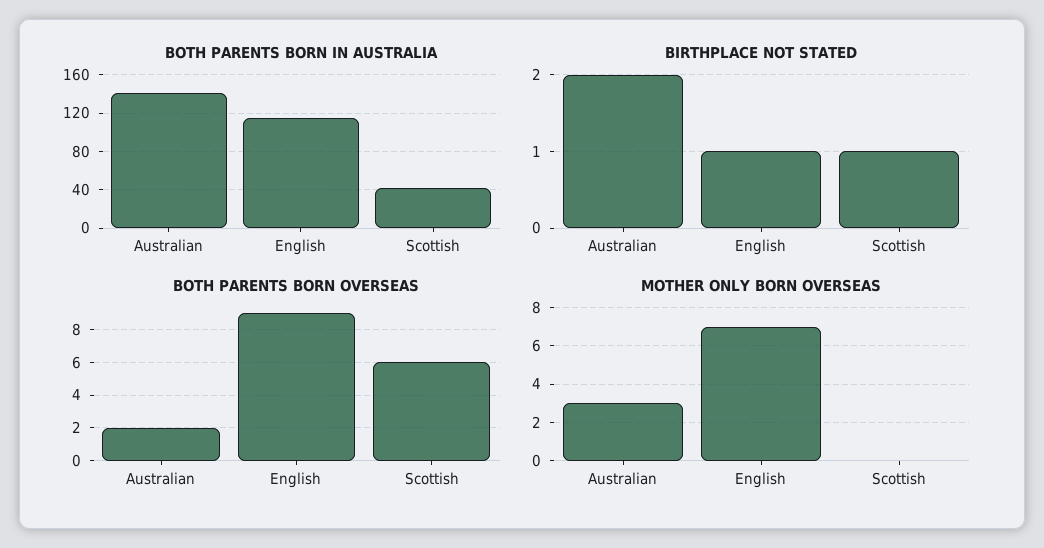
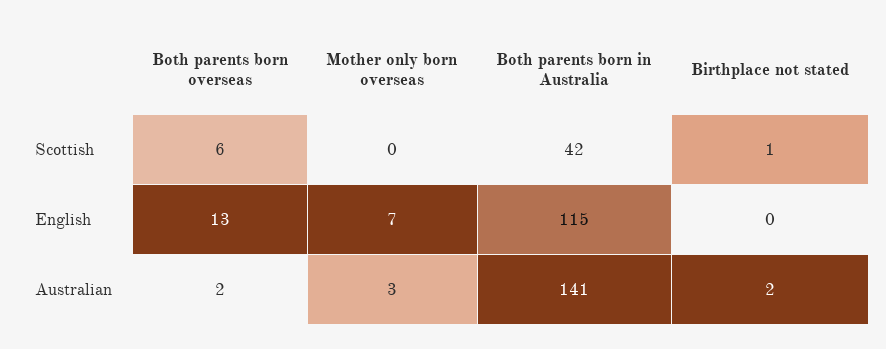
BIRTHPLACE NOT STATED, English: 1 -> 0
BOTH PARENTS BORN OVERSEAS, English: 9 -> 13

